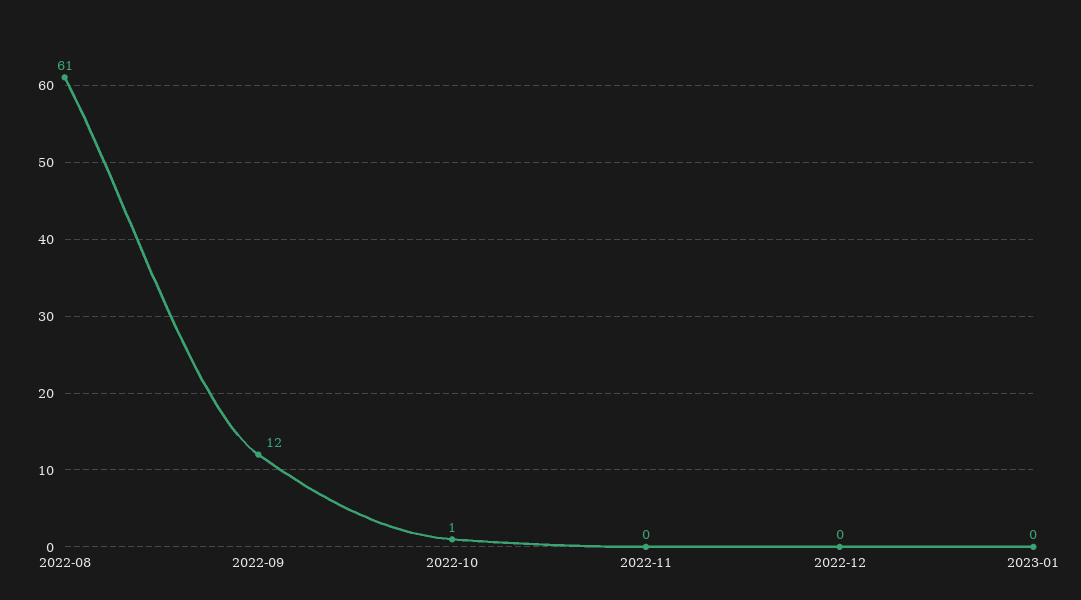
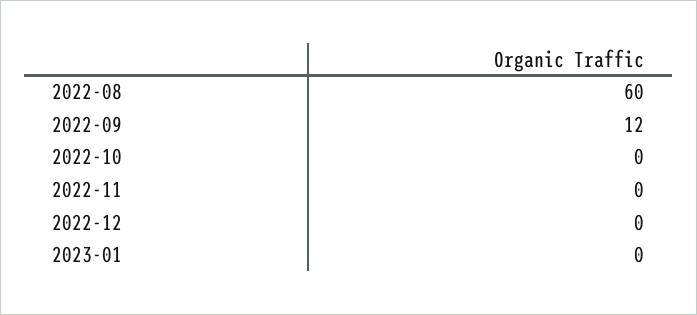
2022-08: 61 -> 60
2022-10: 1 -> 0

